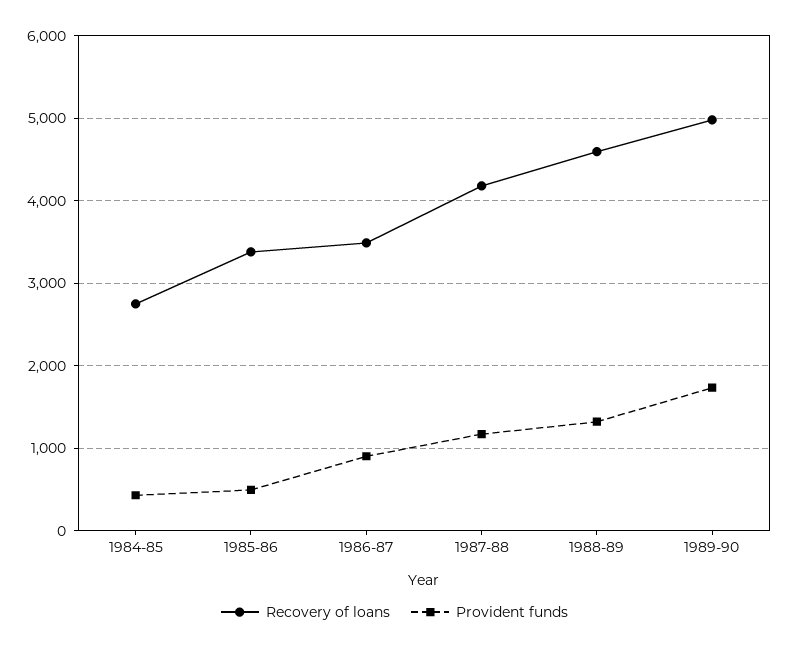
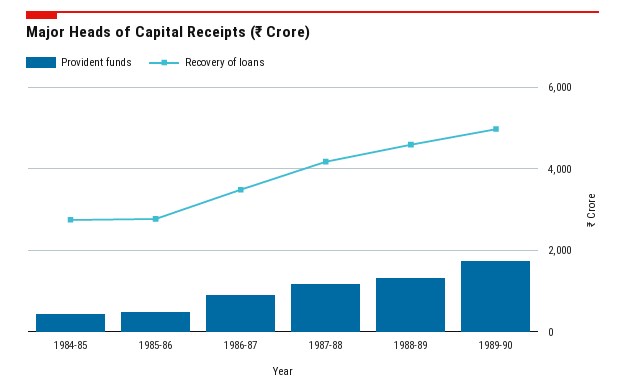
Recovery of loans, 1985-86: 3400 -> 2800

